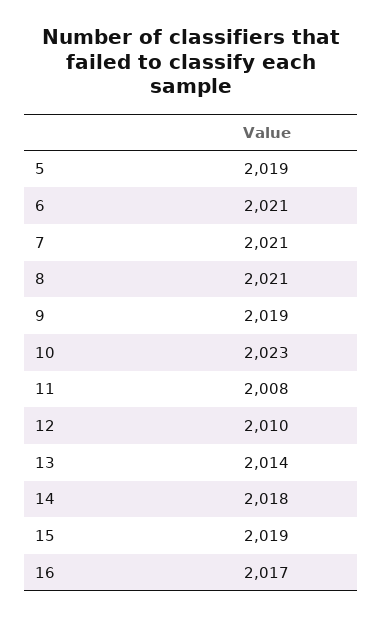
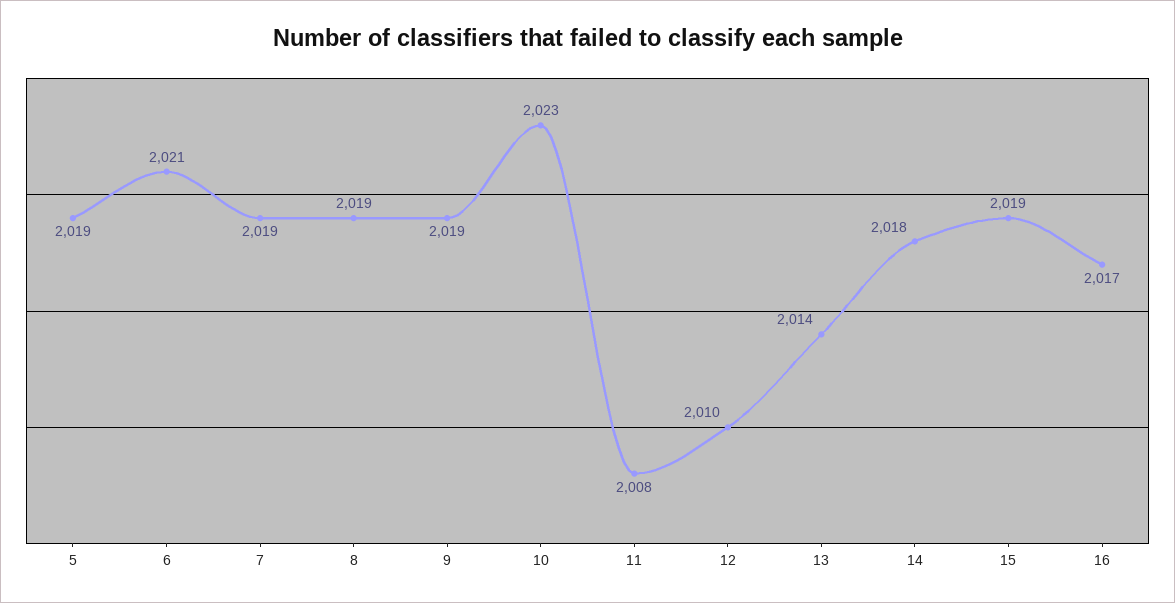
7: 2021 -> 2019
8: 2021 -> 2019

